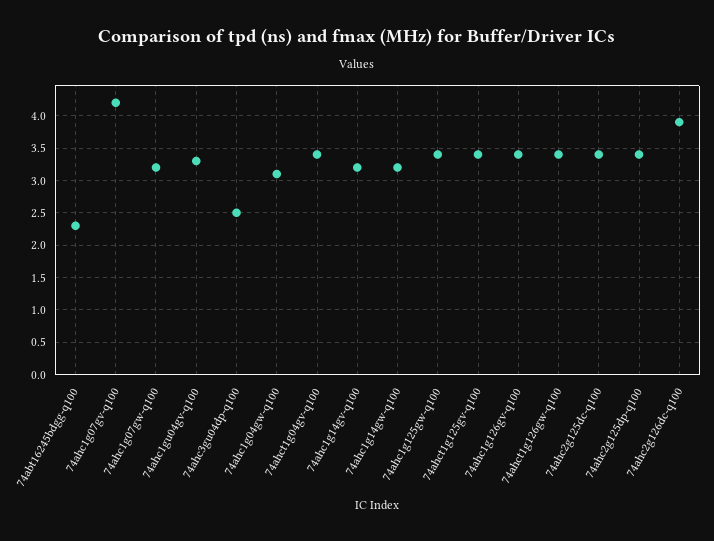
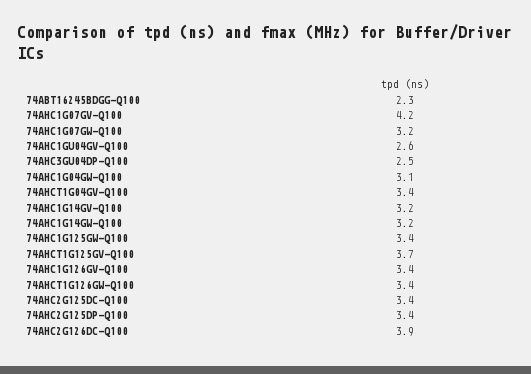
74ahc1gu04gv-q100: 3.3 -> 2.6
74ahct1g125gv-q100: 3.4 -> 3.7

